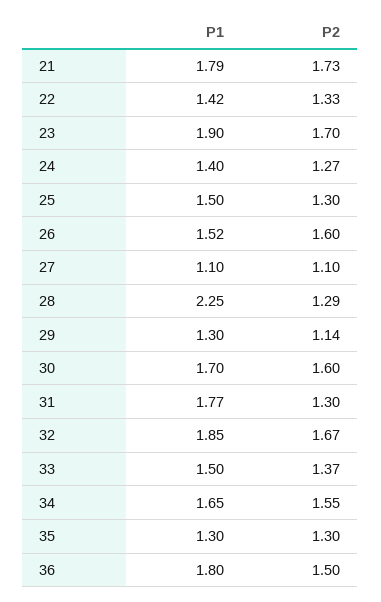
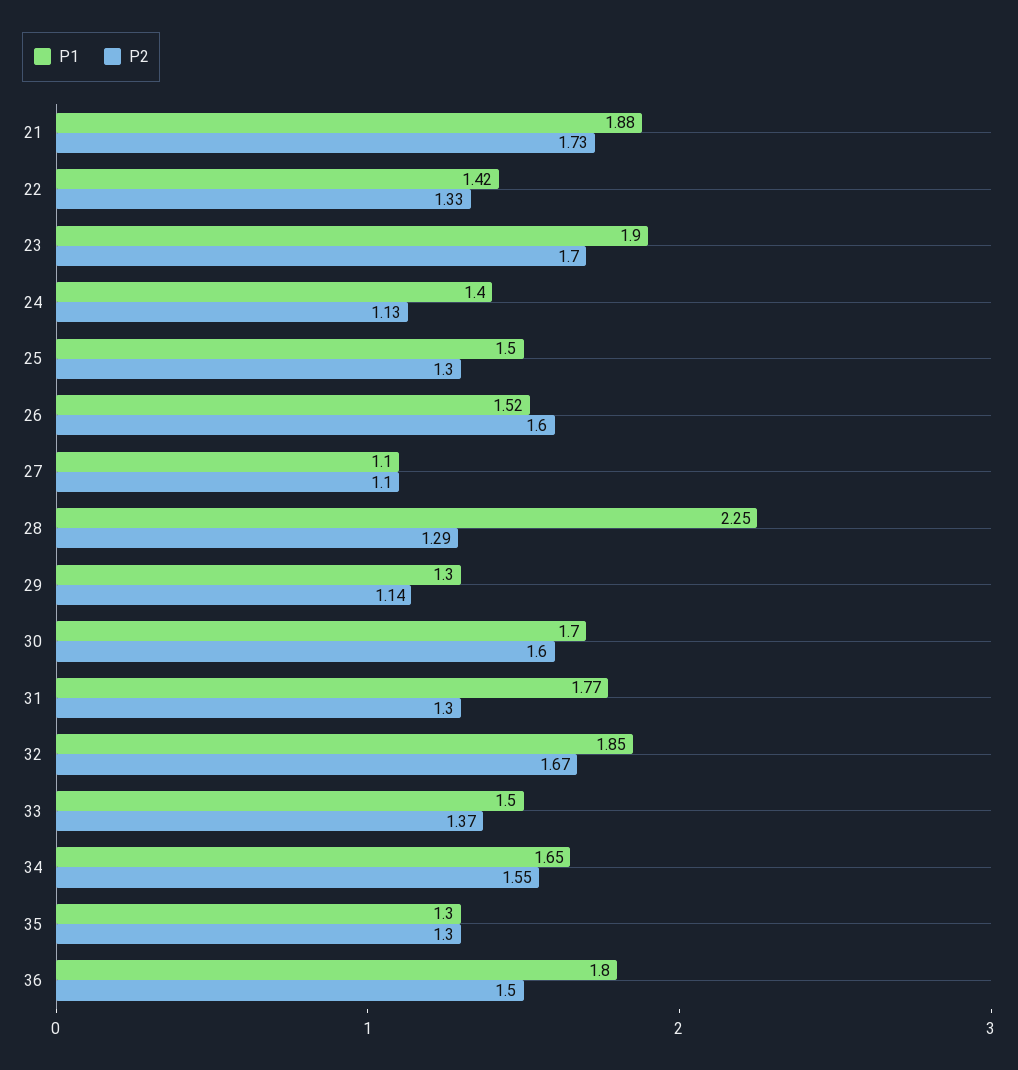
P1, 21: 1.79 -> 1.88
P2, 24: 1.27 -> 1.13

